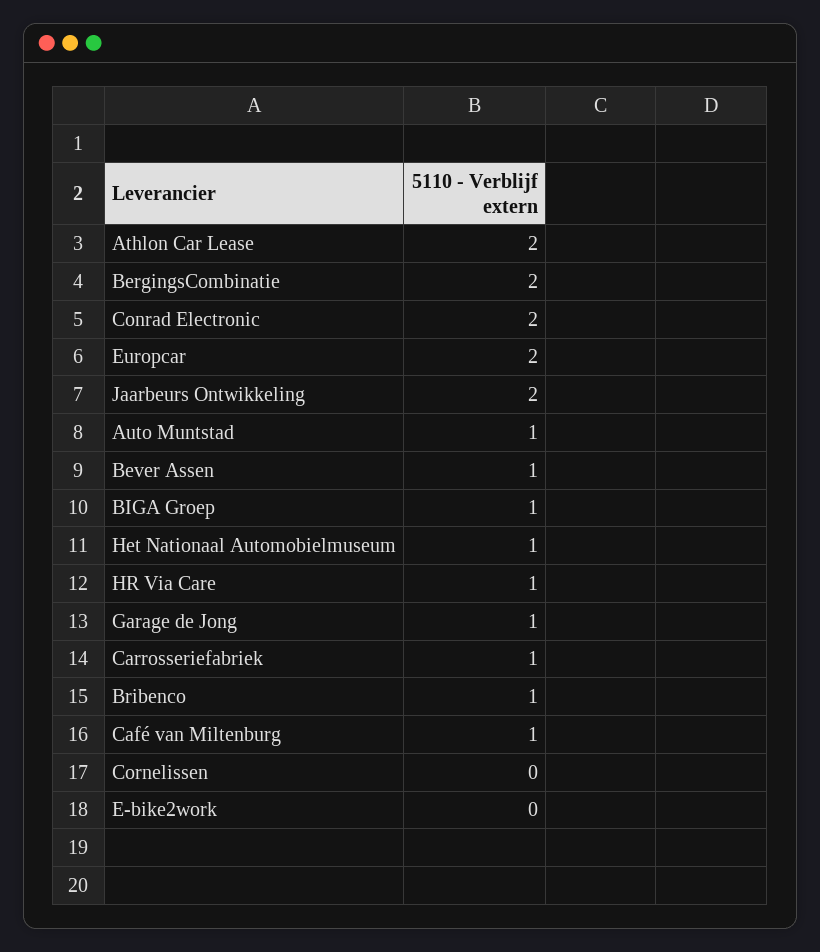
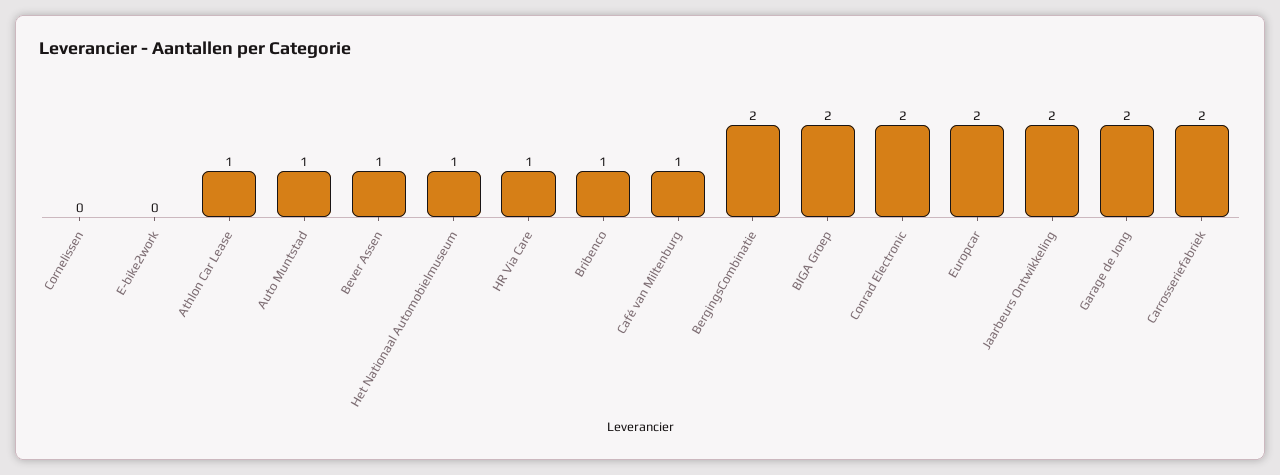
Athlon Car Lease: 2 -> 1
BIGA Groep: 1 -> 2
Garage de Jong: 1 -> 2
Carrosseriefabriek: 1 -> 2

